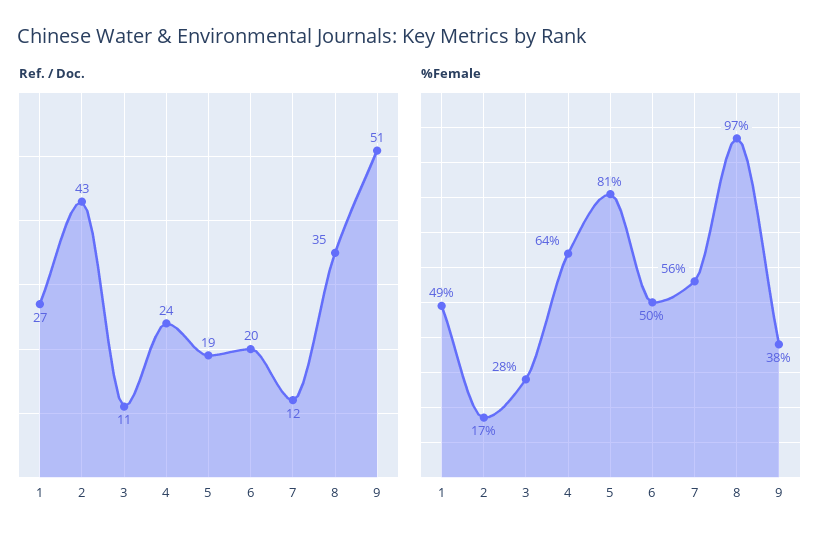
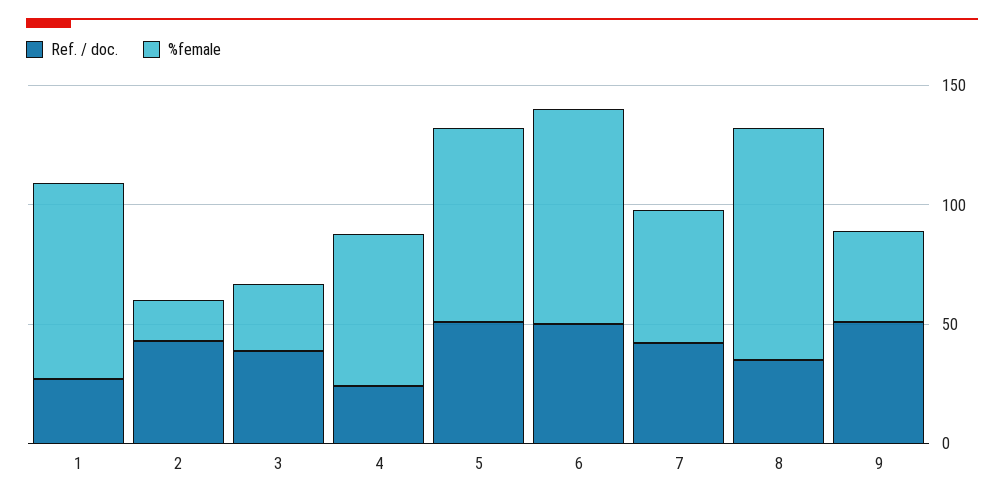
Ref. / Doc., 3: 11 -> 40
Ref. / Doc., 5: 19 -> 50
Ref. / Doc., 6: 20 -> 50
Ref. / Doc., 7: 12 -> 40
%Female, 1: 49 -> 80
%Female, 6: 50 -> 90

